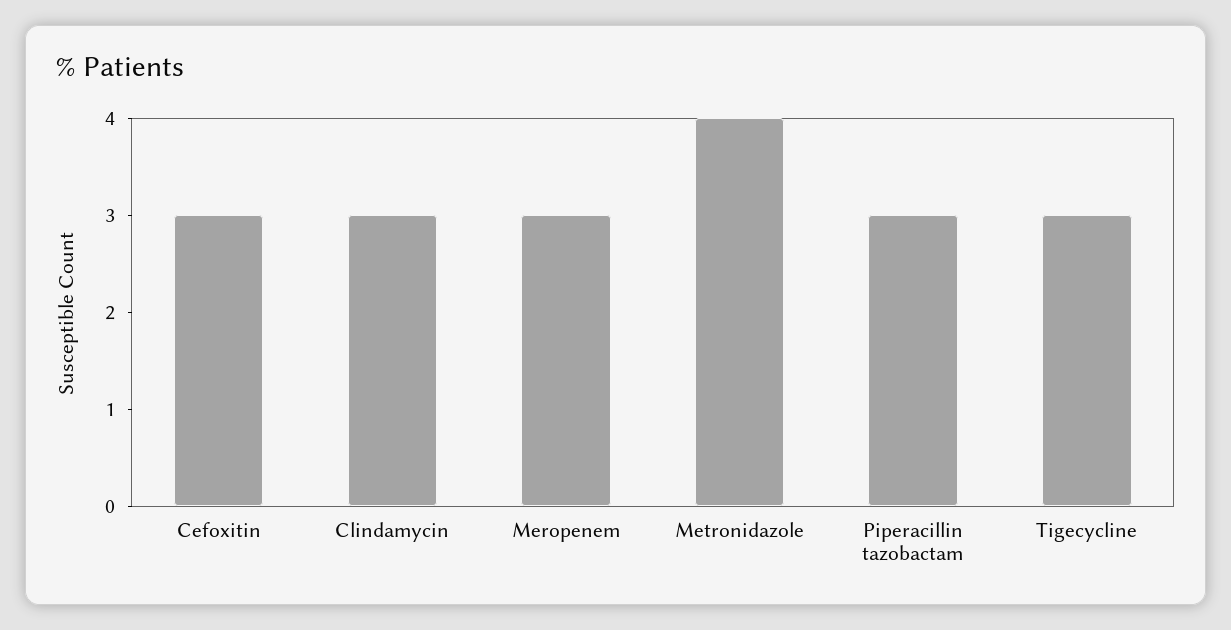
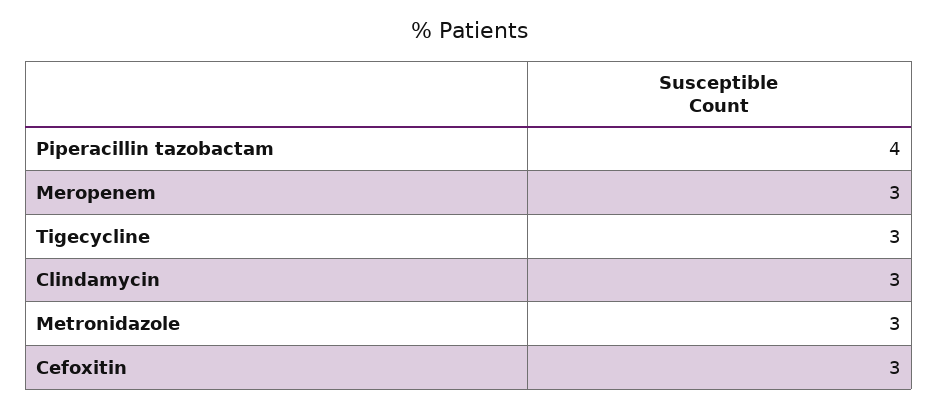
Metronidazole: 4 -> 3
Piperacillin tazobactam: 3 -> 4

